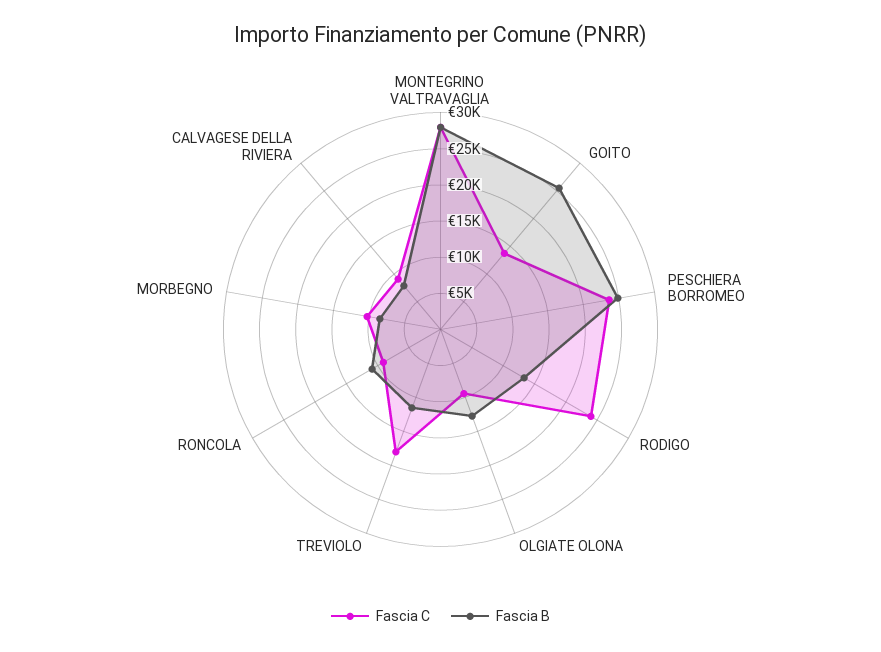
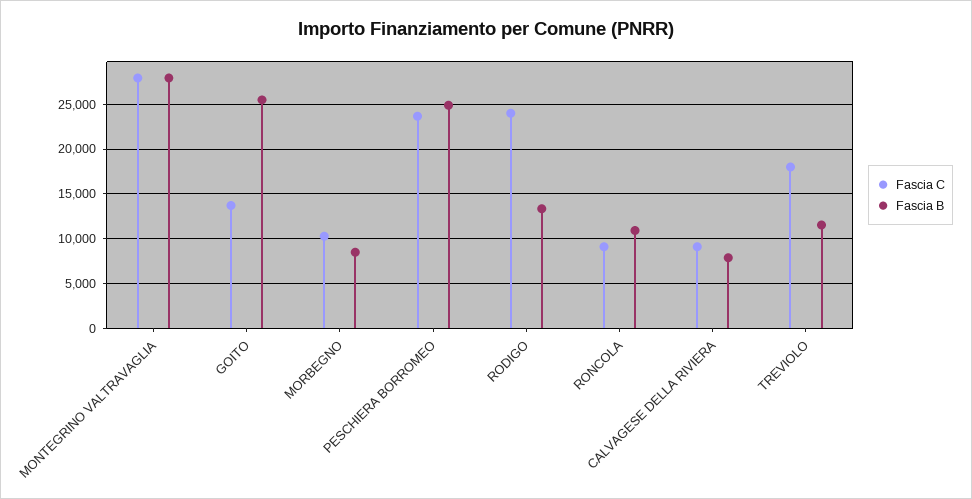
Fascia C, OLGIATE OLONA: 10000 -> none
Fascia B, OLGIATE OLONA: 12500 -> none

